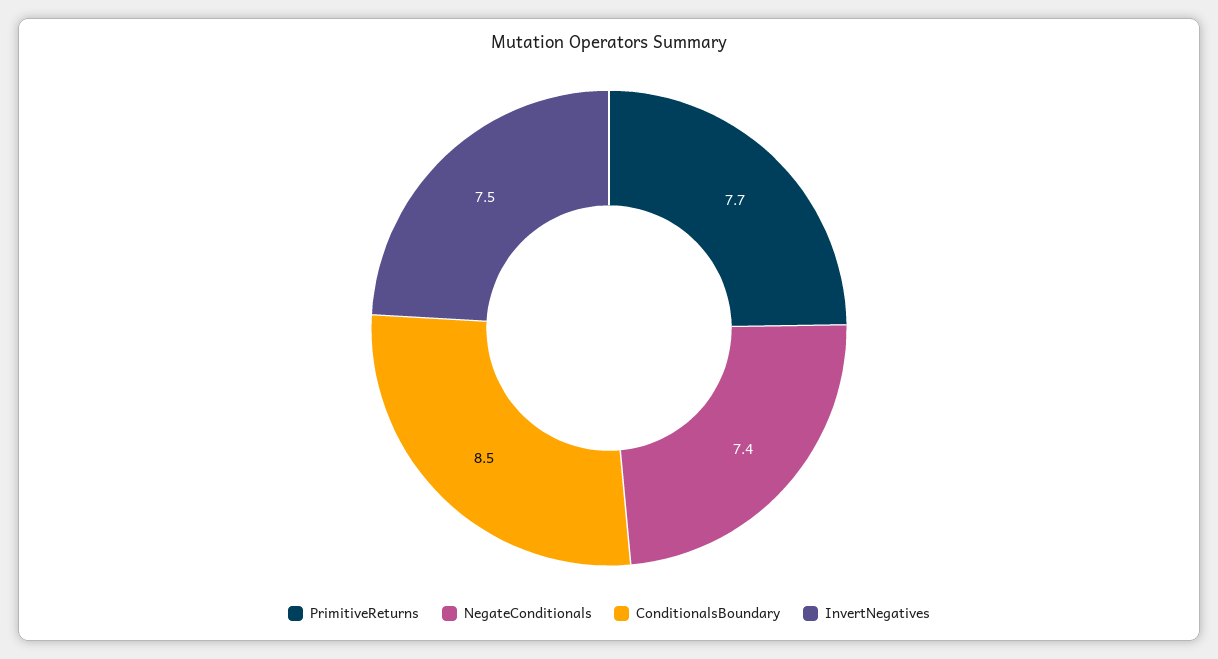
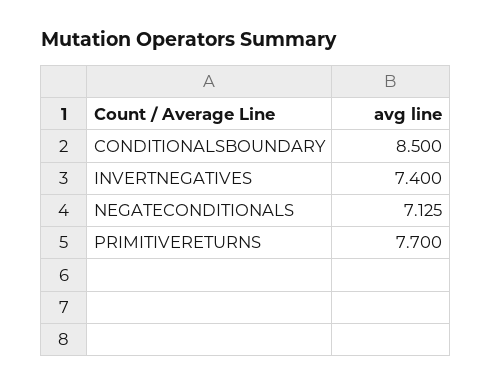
NegateConditionals: 7.4 -> 7.125
InvertNegatives: 7.5 -> 7.4

